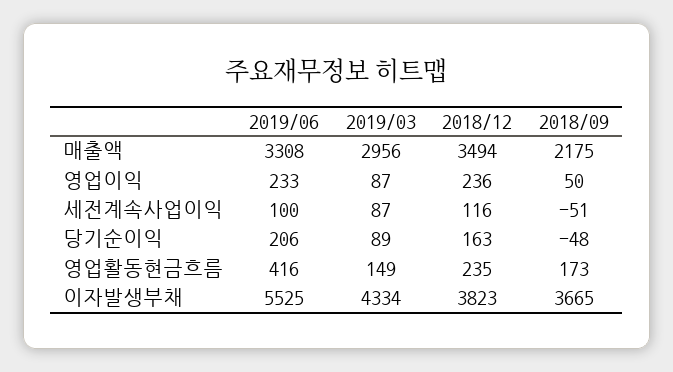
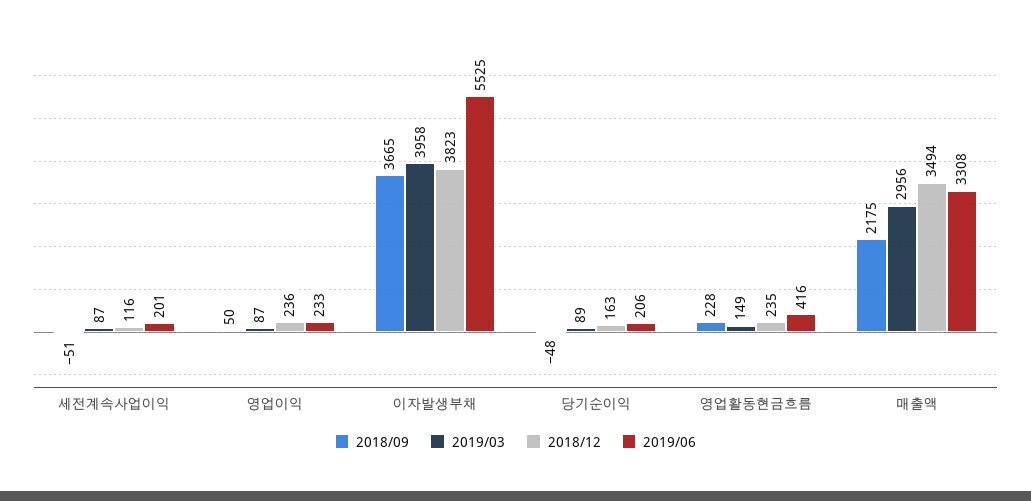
2019/06, 세전계속사업이익: 100 -> 201
2018/09, 영업활동현금흐름: 173 -> 228
2019/03, 이자발생부채: 4334 -> 3958

